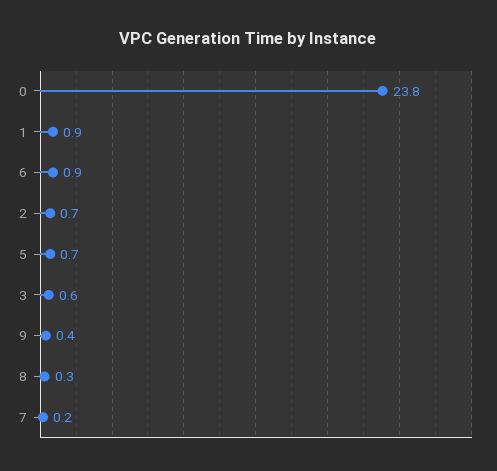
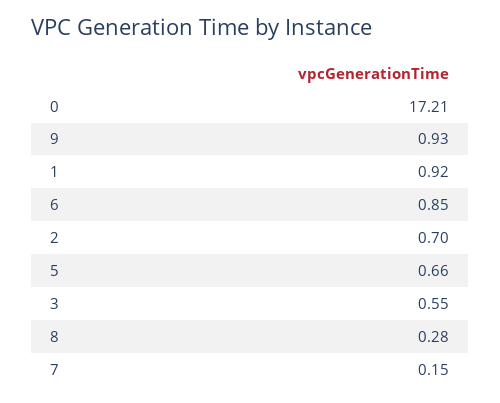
0: 23.8 -> 17.21
9: 0.4 -> 0.93

